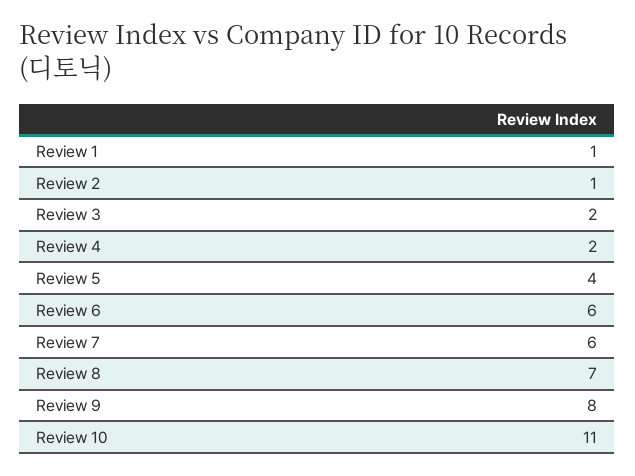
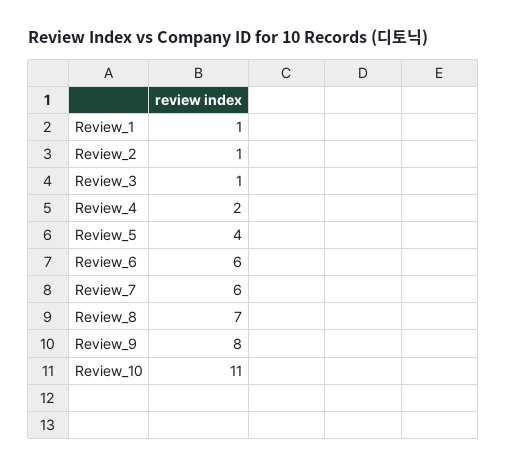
Review 3: 2 -> 1

